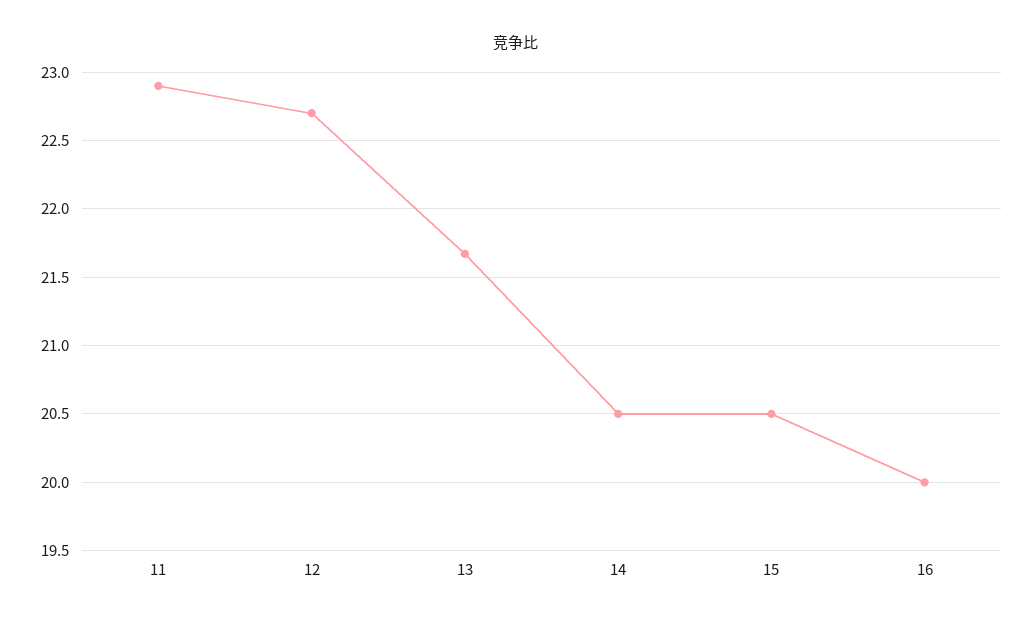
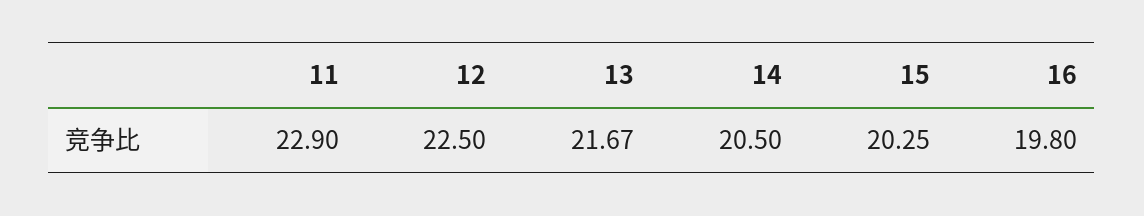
12: 22.7 -> 22.5
15: 20.5 -> 20.25
16: 20 -> 19.8

